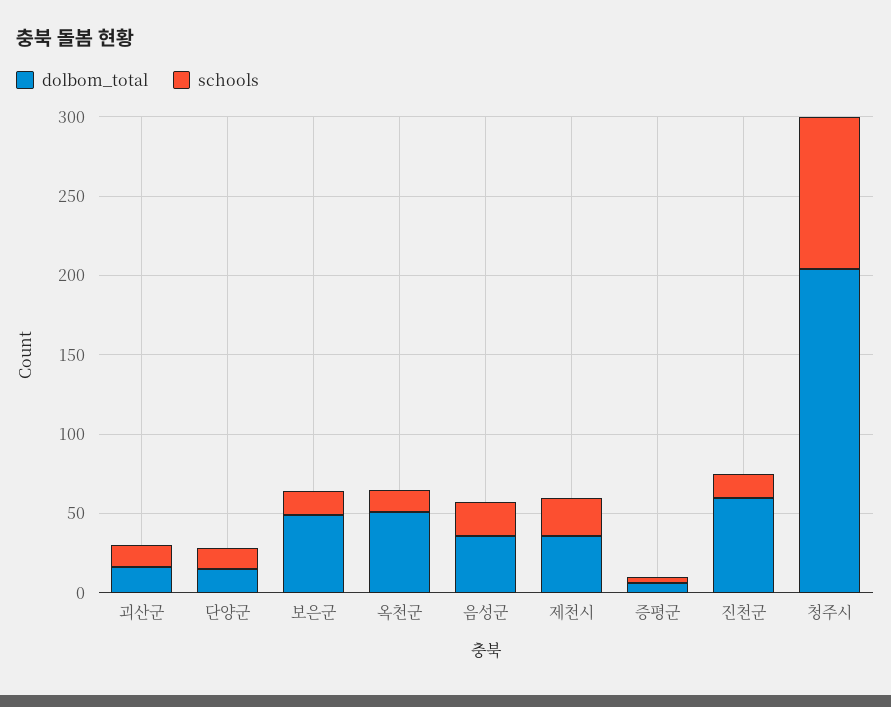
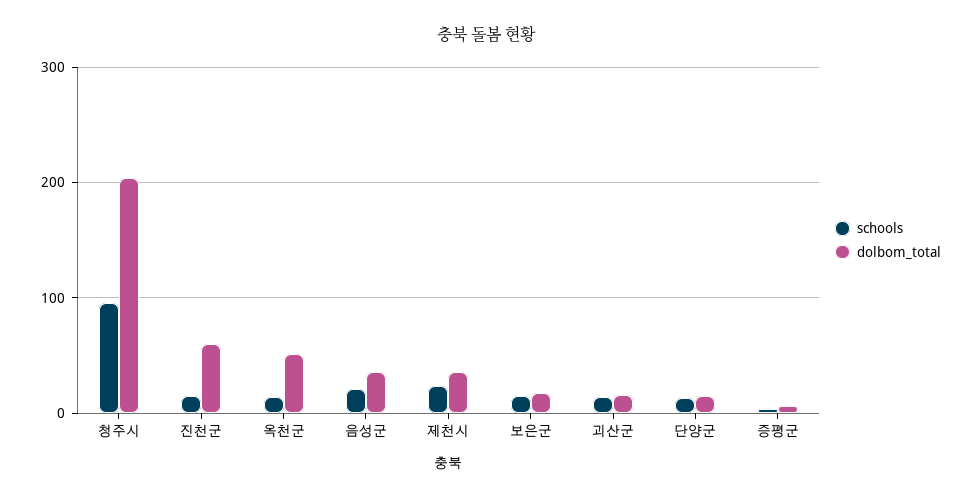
dolbom_total, 보은군: 50 -> 20

